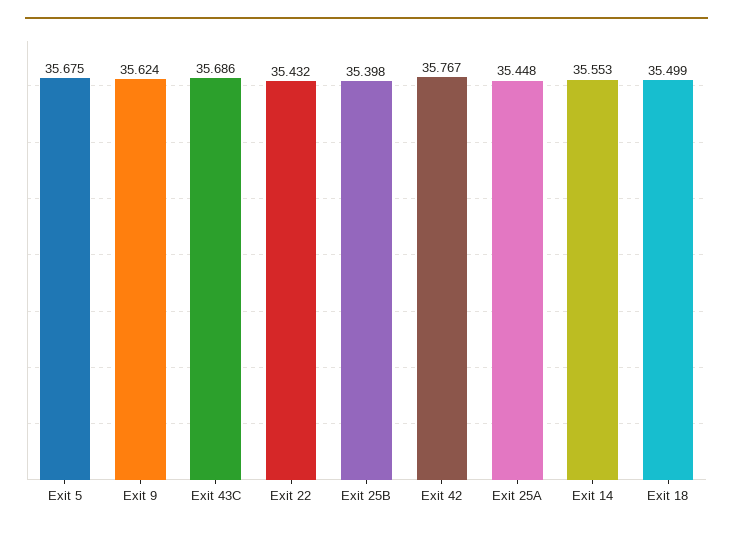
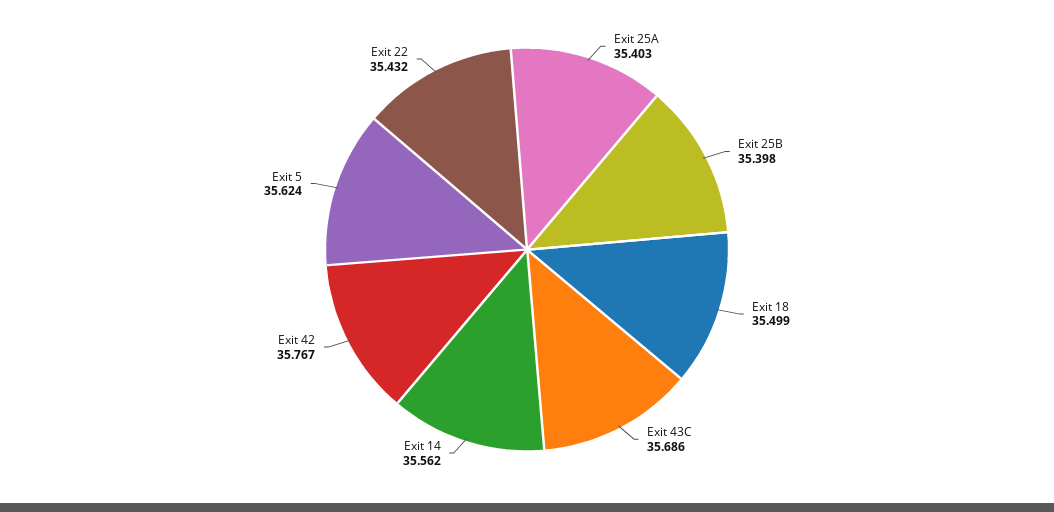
Exit 5: 35.675 -> 35.624
Exit 9: 35.624 -> none
Exit 25A: 35.448 -> 35.403
Exit 14: 35.553 -> 35.562

